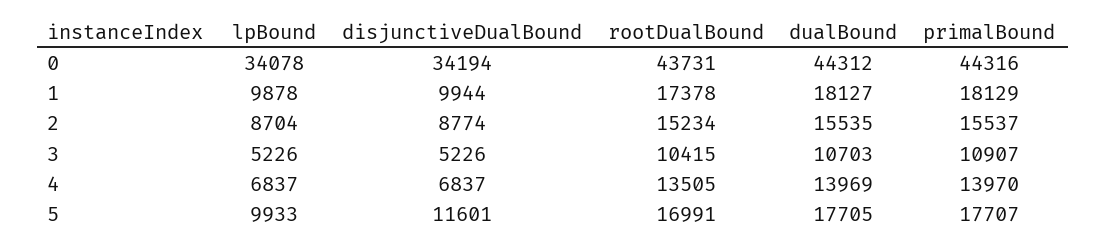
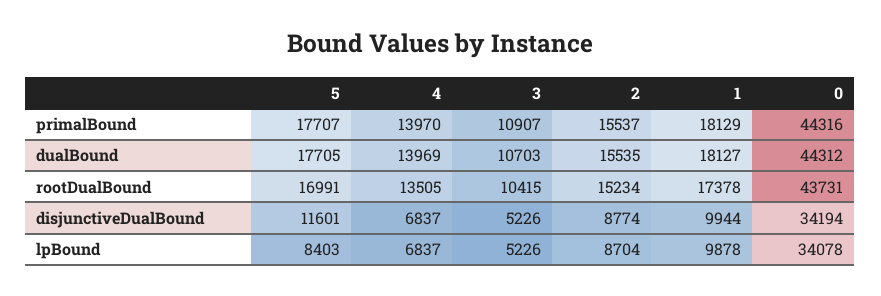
lpBound, 5: 9933 -> 8403

